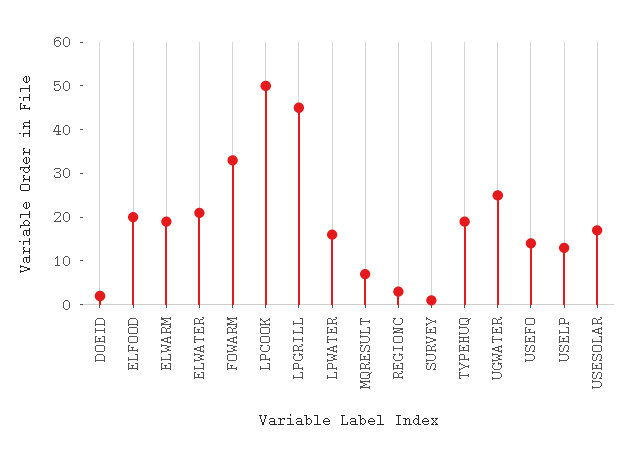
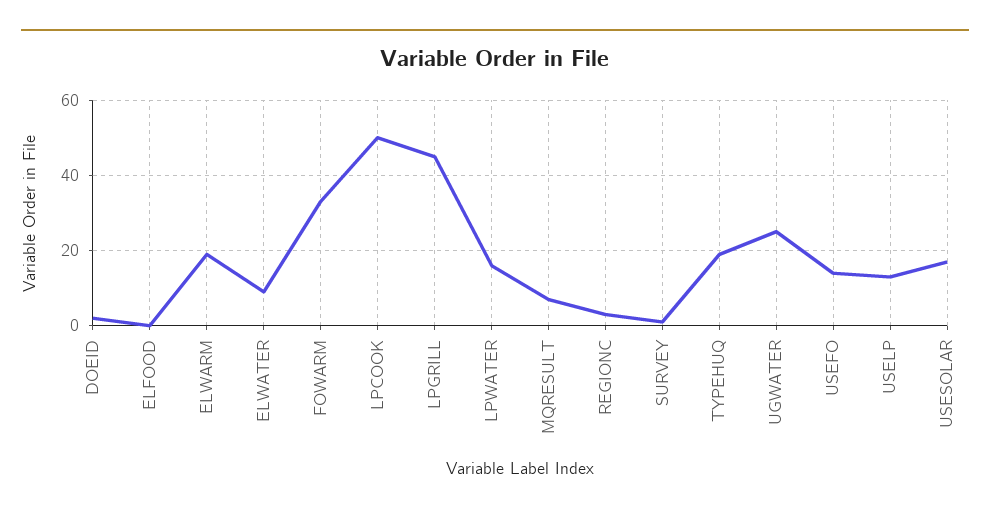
ELFOOD: 20 -> 0
ELWATER: 20 -> 10

